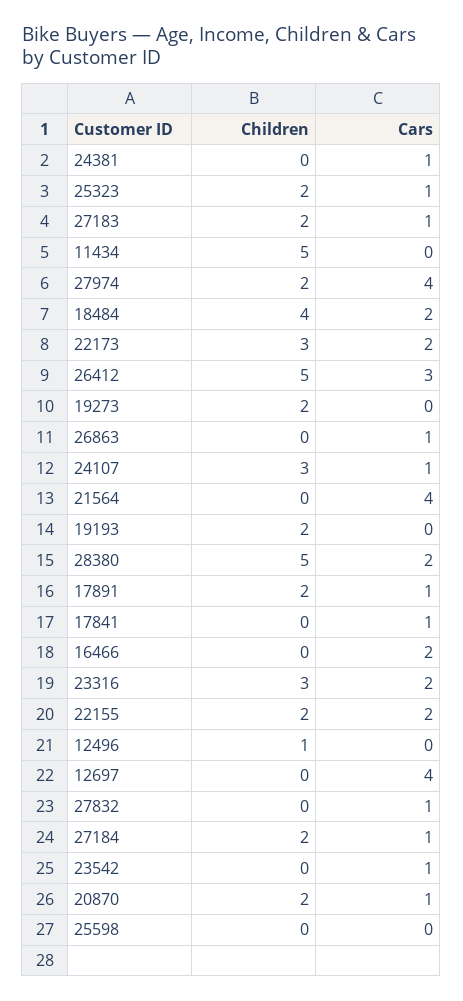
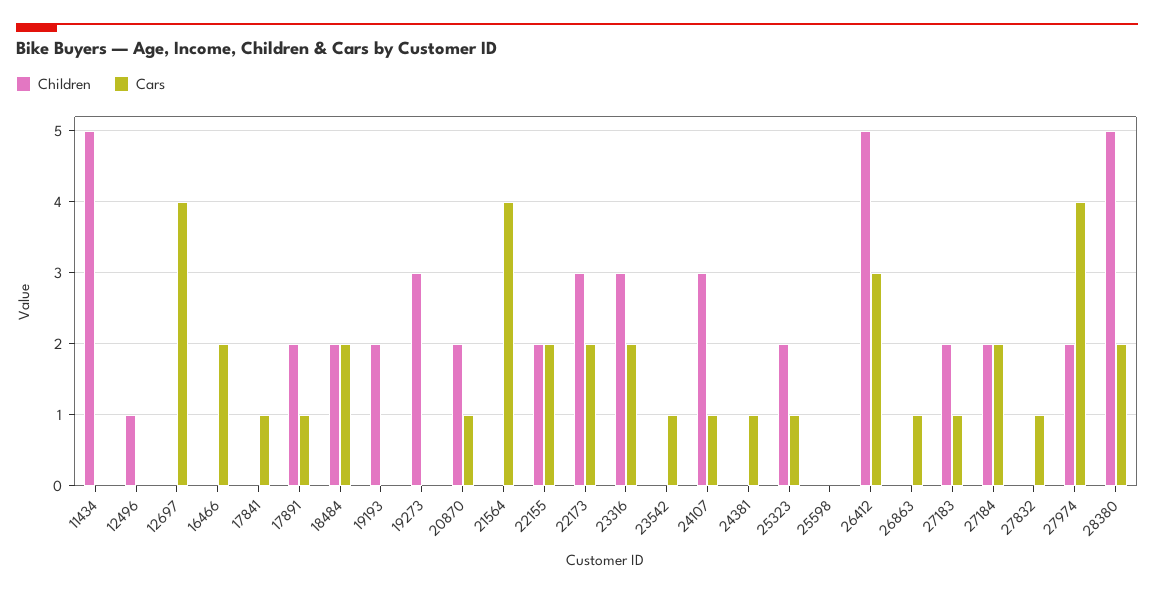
Children, 18484: 4 -> 2
Children, 19273: 2 -> 3
Cars, 27184: 1 -> 2

